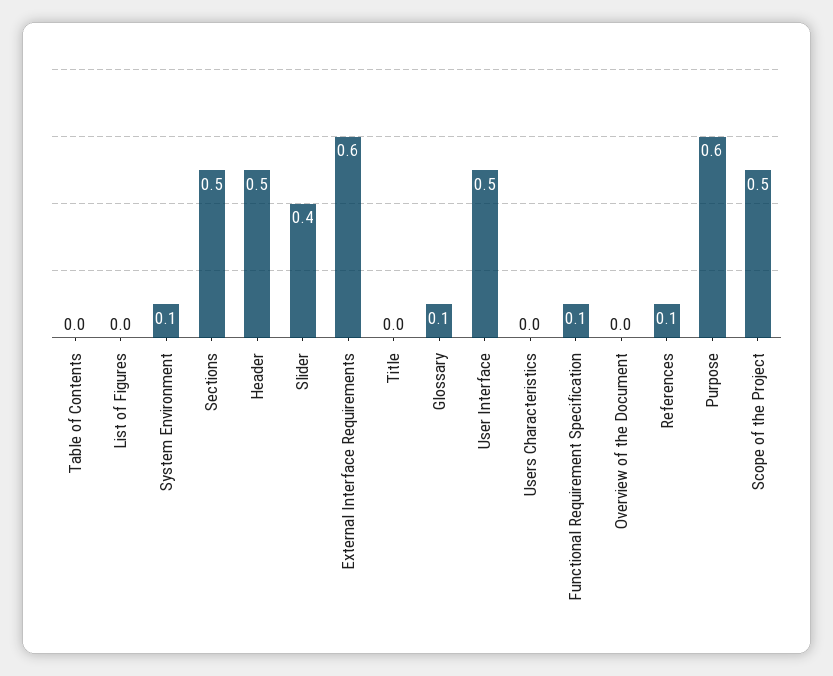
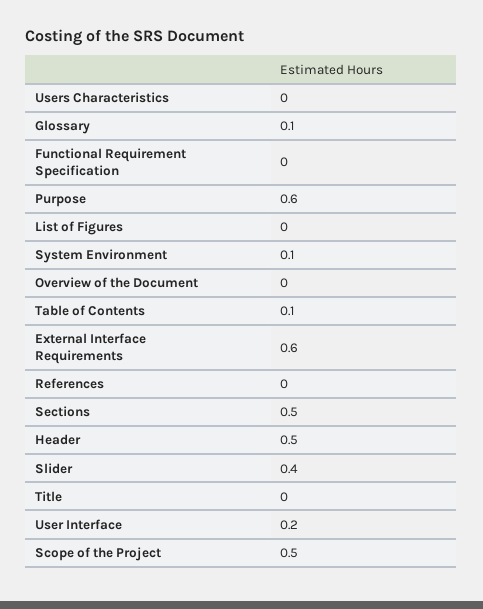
Table of Contents: 0 -> 0.1
User Interface: 0.5 -> 0.2
Functional Requirement Specification: 0.1 -> 0
References: 0.1 -> 0

